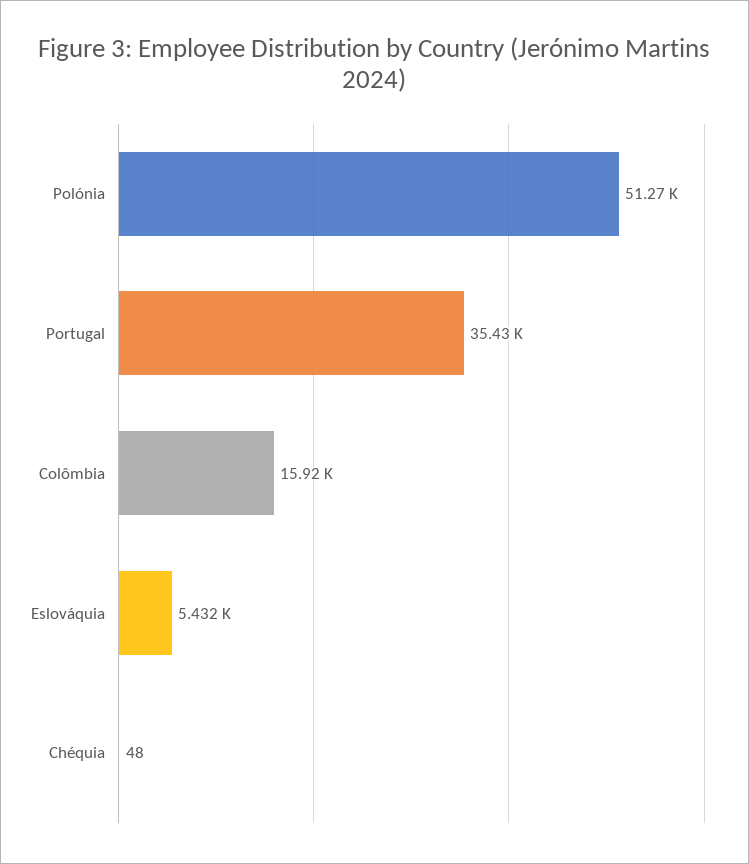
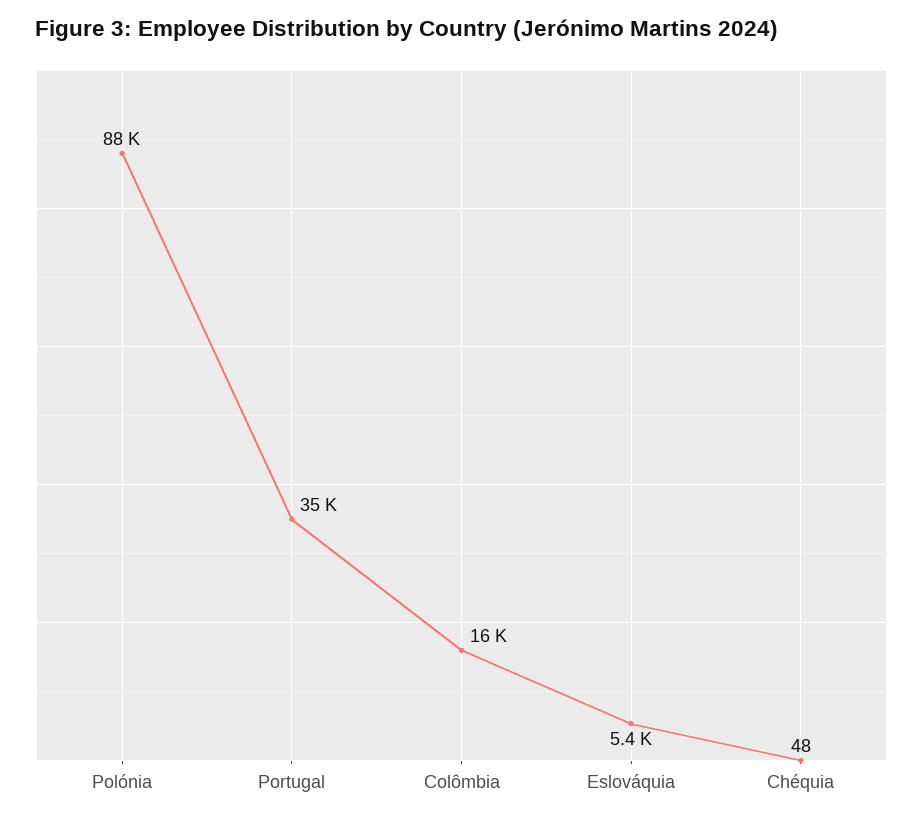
Polónia: 51270 -> 88000

